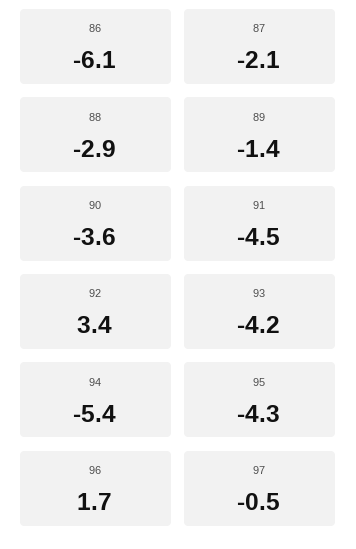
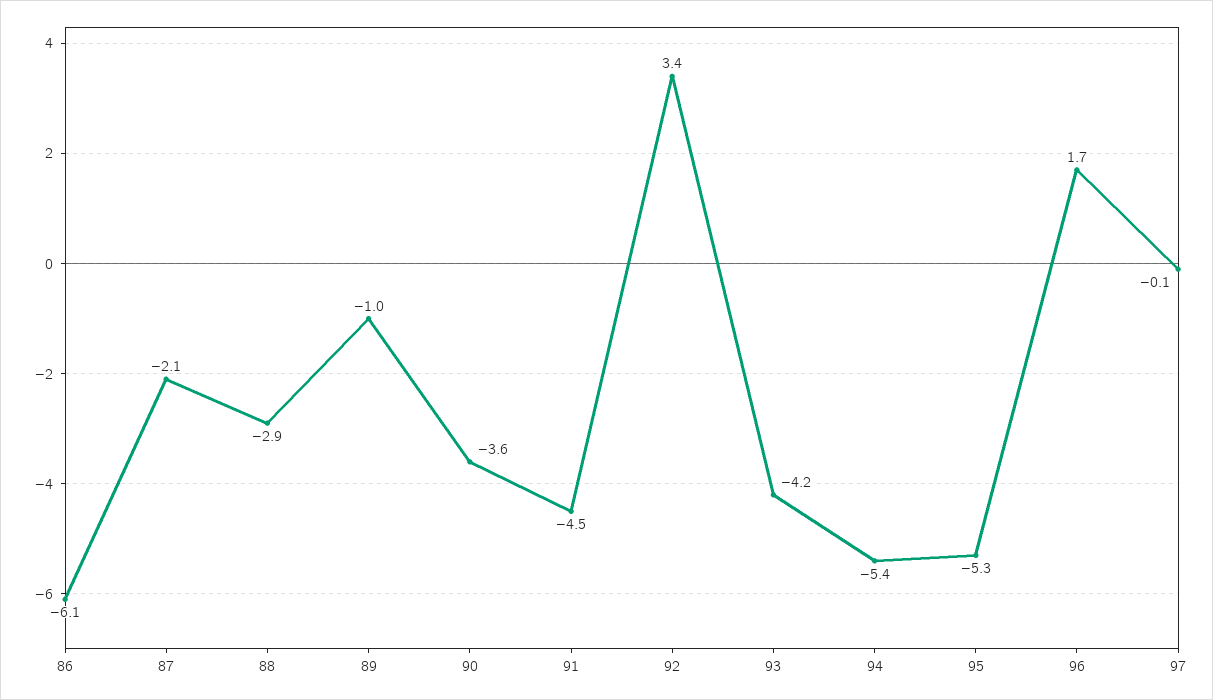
89: -1.4 -> -1
95: -4.3 -> -5.3
97: -0.5 -> -0.1

